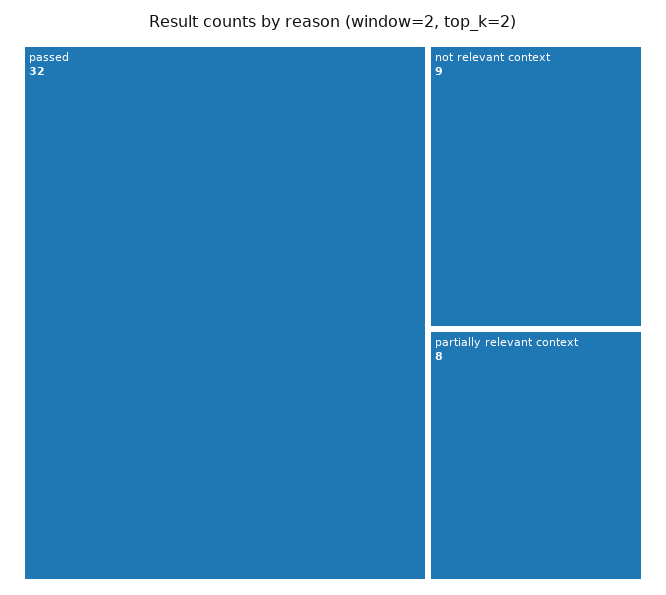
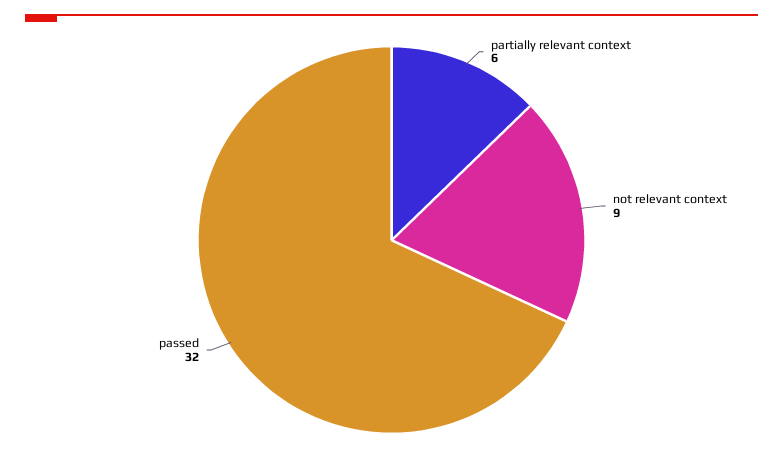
partially relevant context: 8 -> 6

